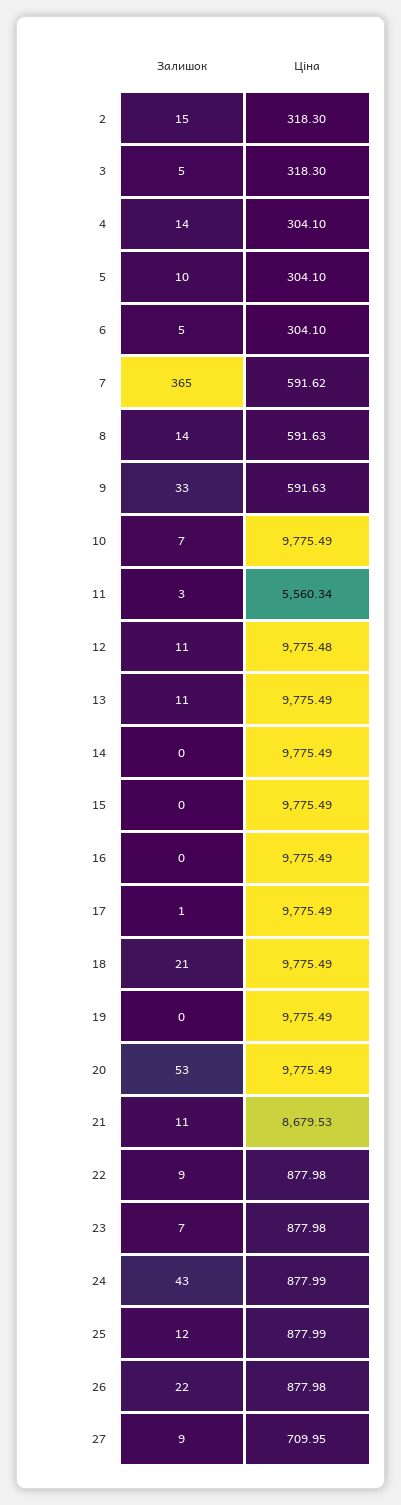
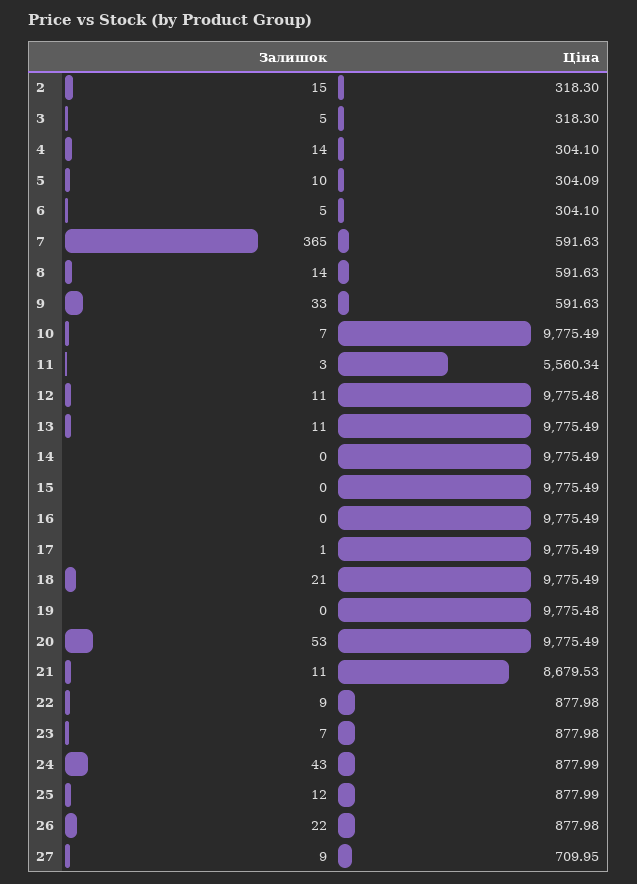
Ціна, 5: 304.1 -> 304.09
Ціна, 7: 591.62 -> 591.63
Ціна, 19: 9775.49 -> 9775.48

